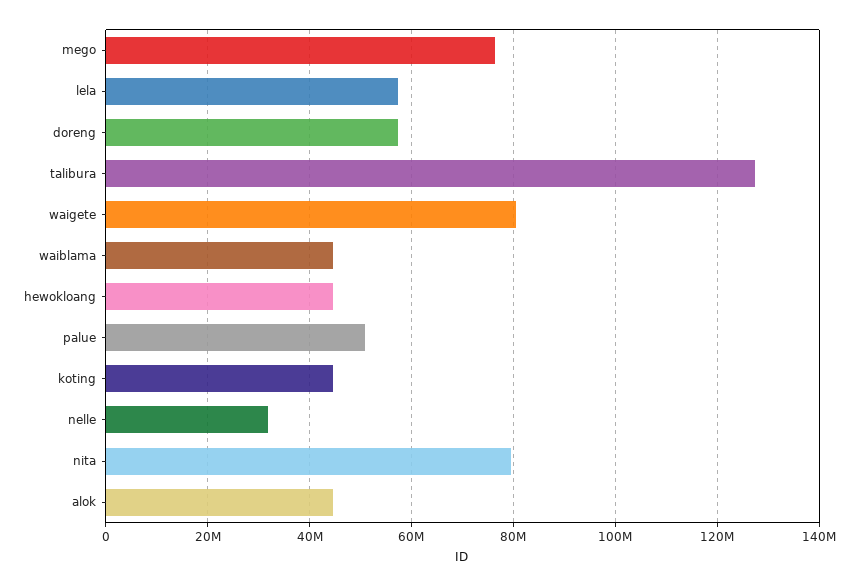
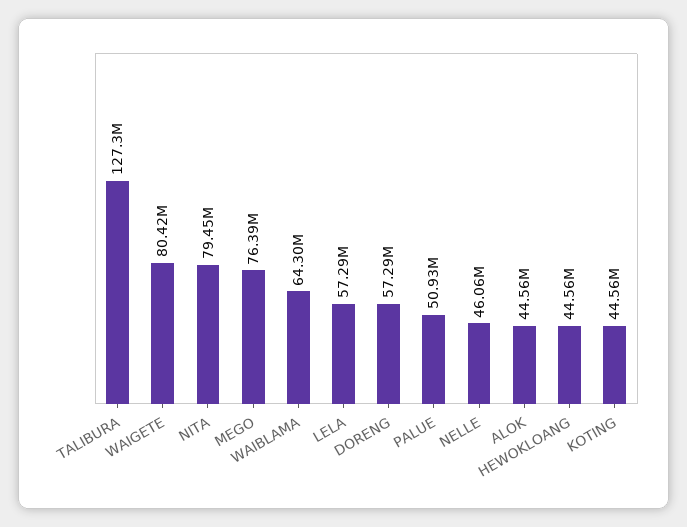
waiblama: 44000000 -> 64300000
nelle: 32000000 -> 46060000

